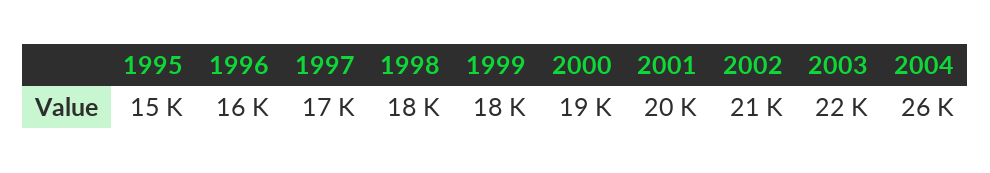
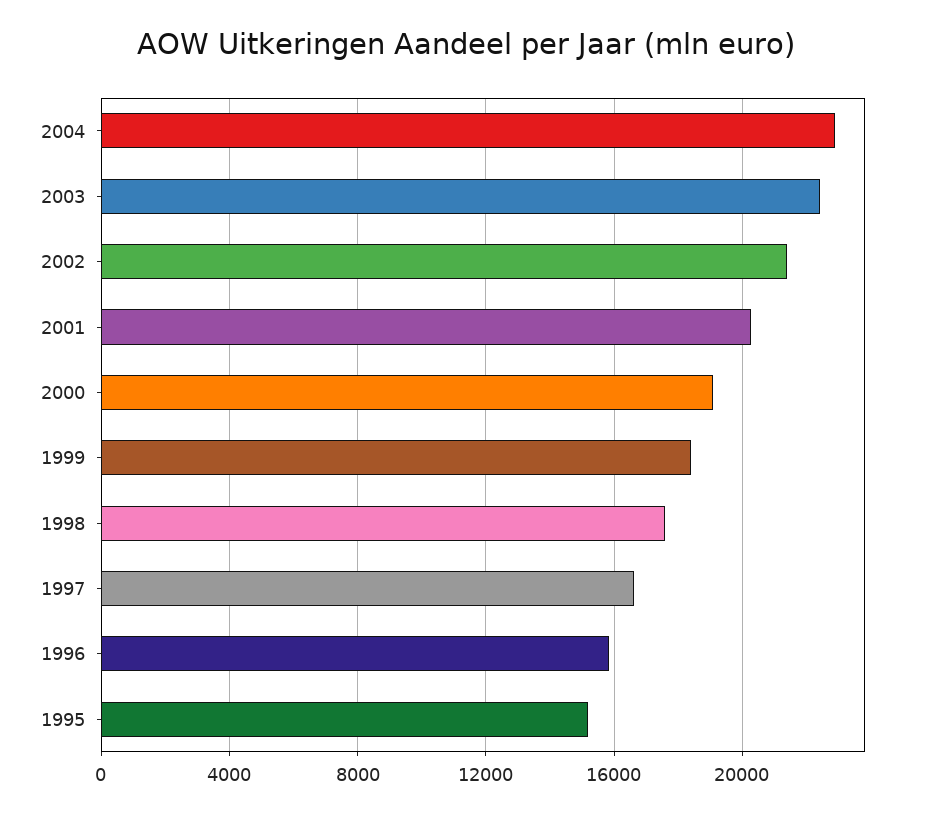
2004: 26000 -> 23000

